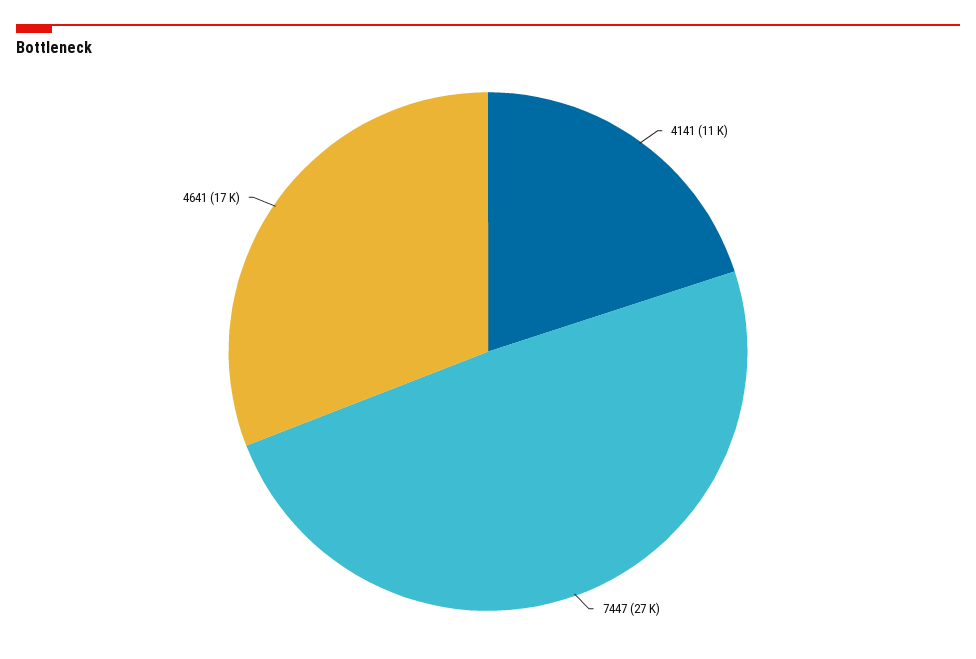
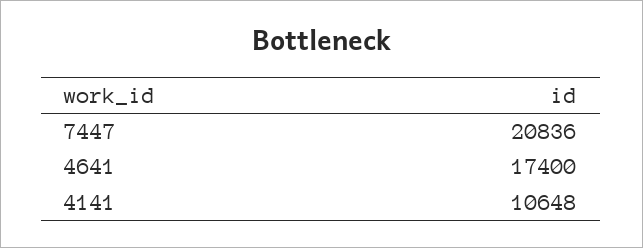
7447: 27000 -> 20836

